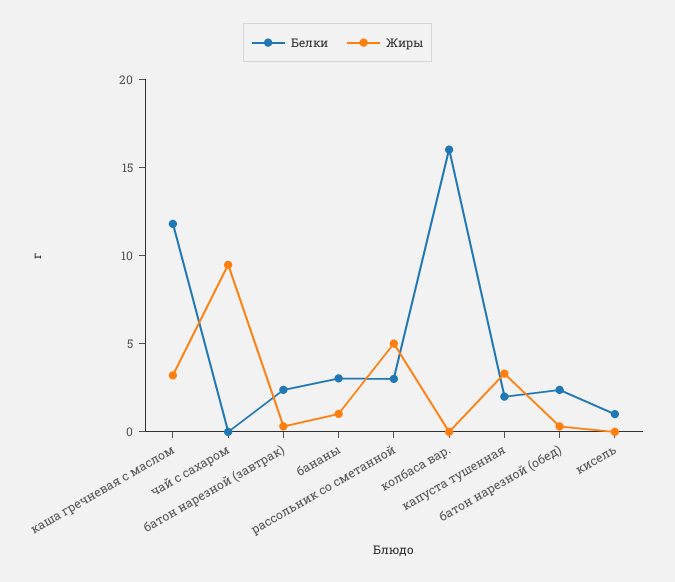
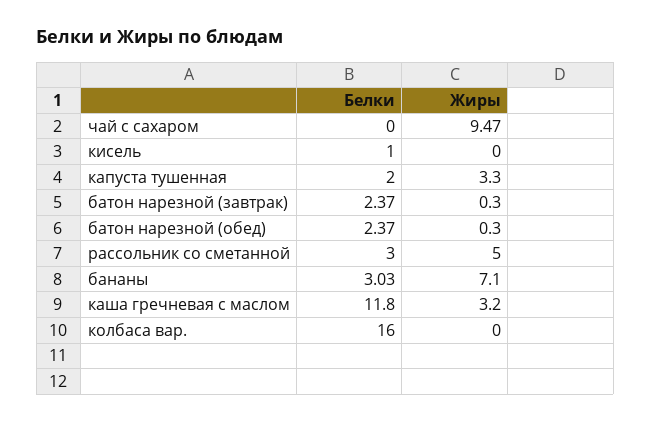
Жиры, бананы: 1 -> 7.1

